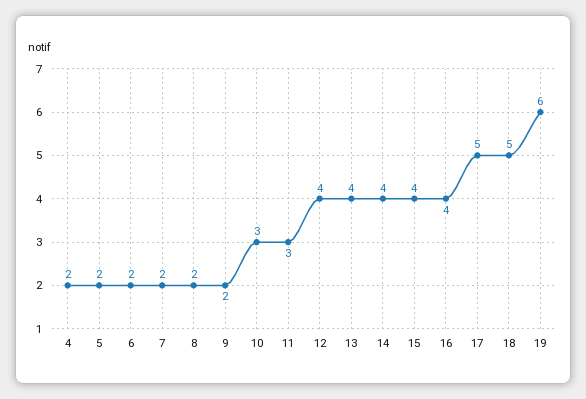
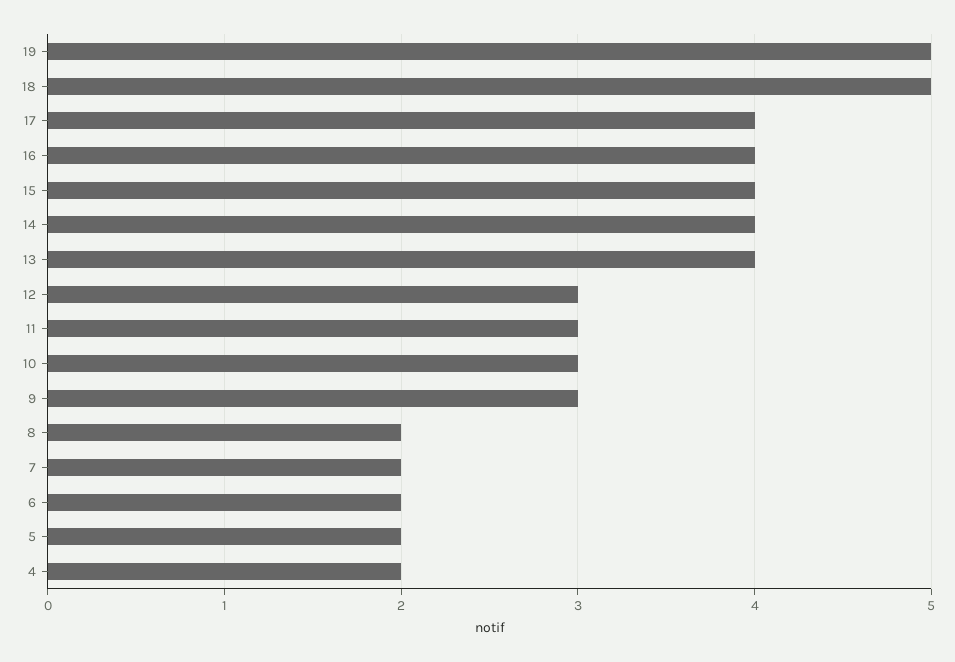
9: 2 -> 3
12: 4 -> 3
17: 5 -> 4
19: 6 -> 5

